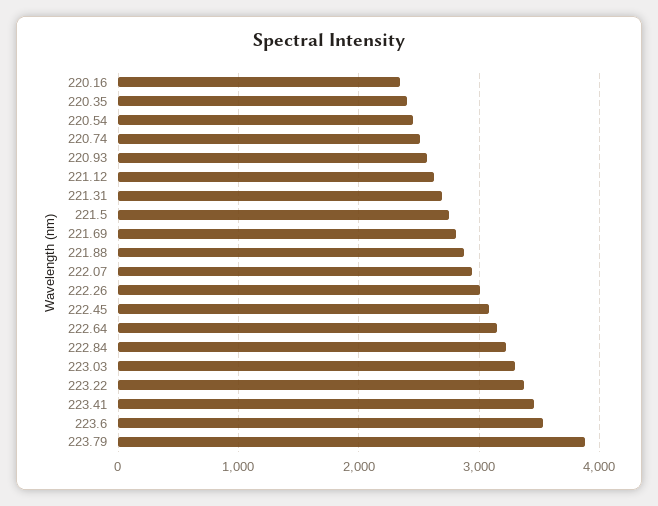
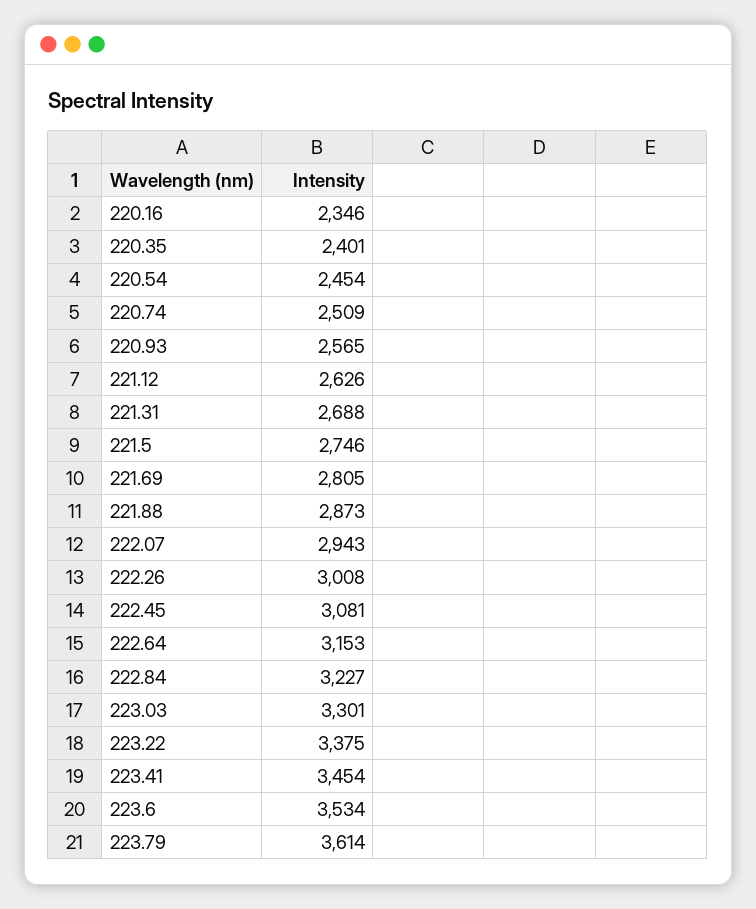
223.79: 3900 -> 3614

